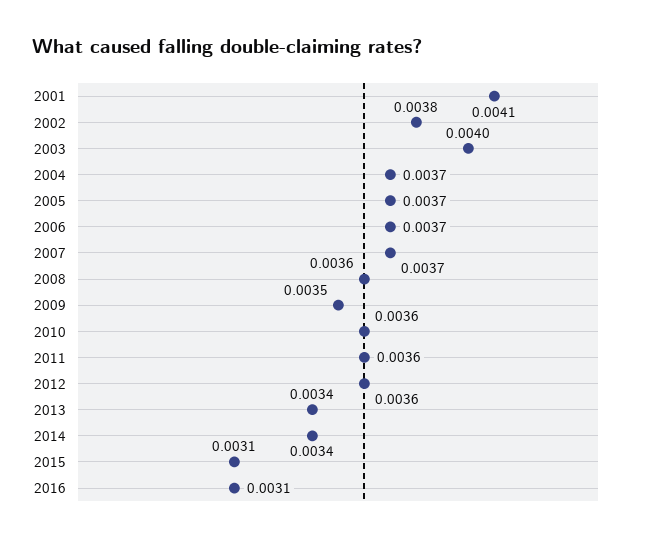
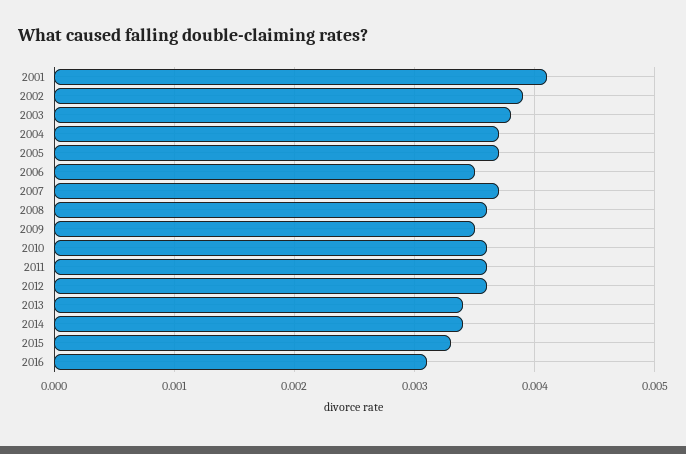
2002: 0.0038 -> 0.0039
2003: 0.004 -> 0.0038
2006: 0.0037 -> 0.0035
2015: 0.0031 -> 0.0033

